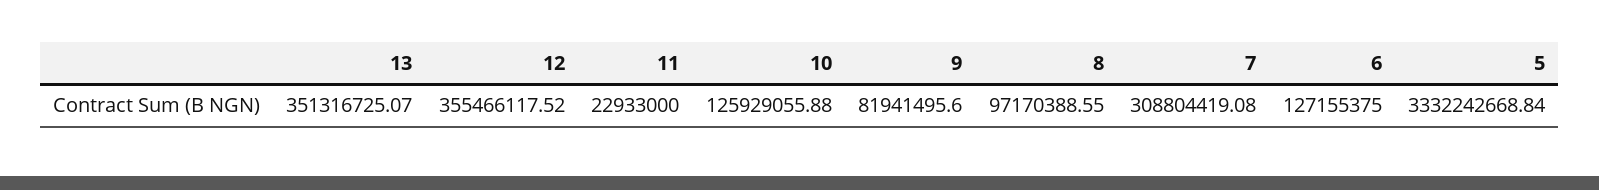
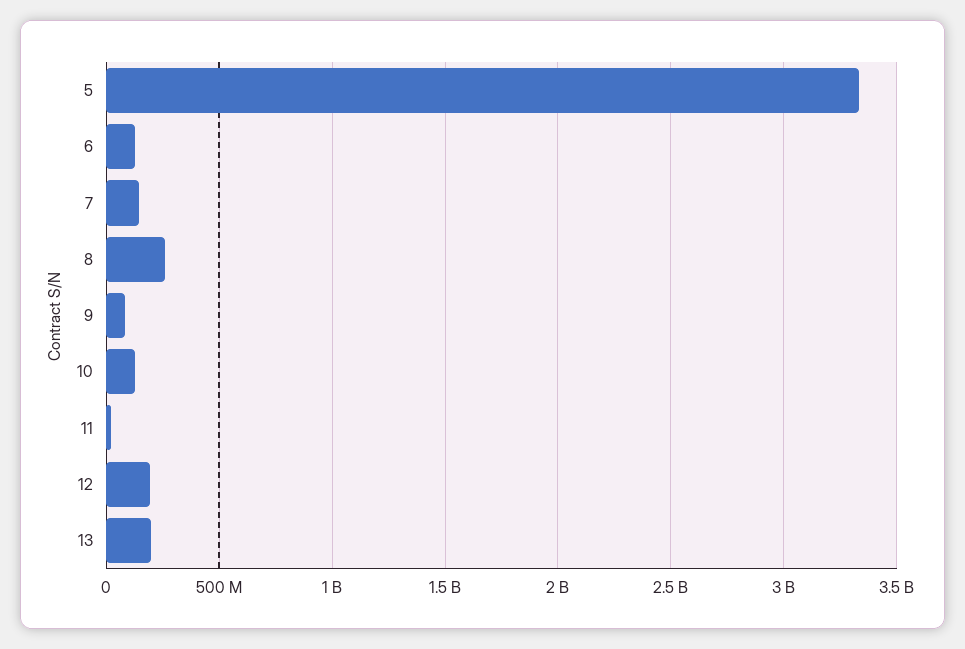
13: 351316725.07 -> 200000000
12: 355466117.52 -> 200000000
8: 97170388.55 -> 250000000
7: 308804419.08 -> 150000000

